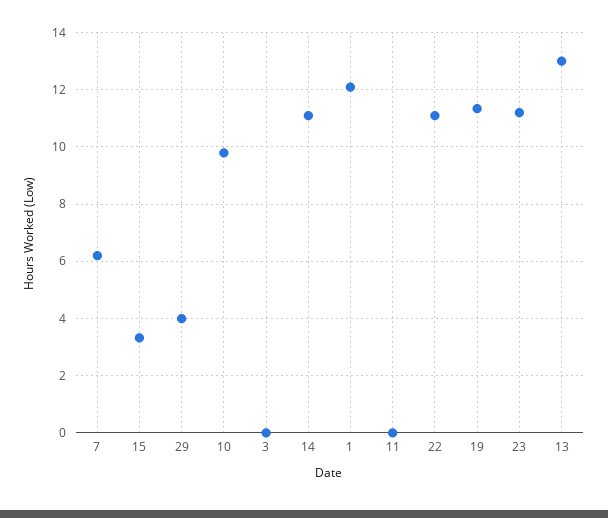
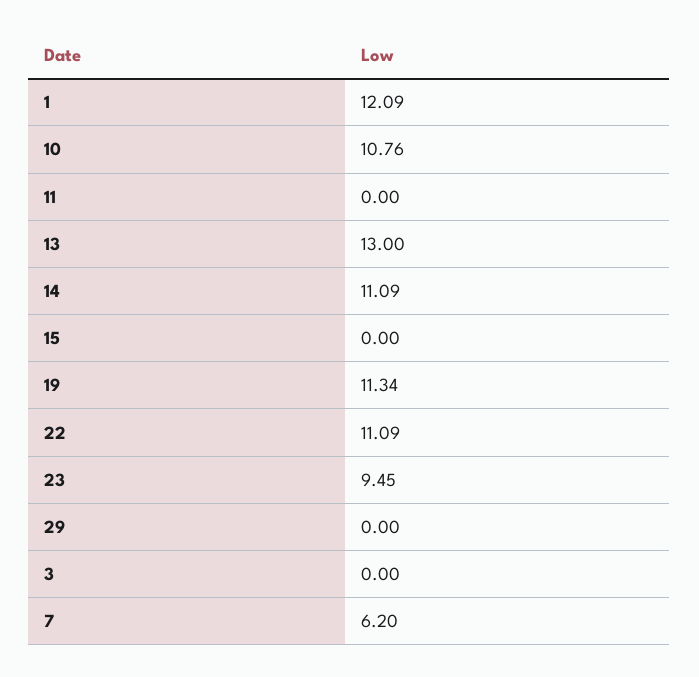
15: 3.25 -> 0
29: 4 -> 0
10: 9.75 -> 10.76
23: 11.25 -> 9.45

